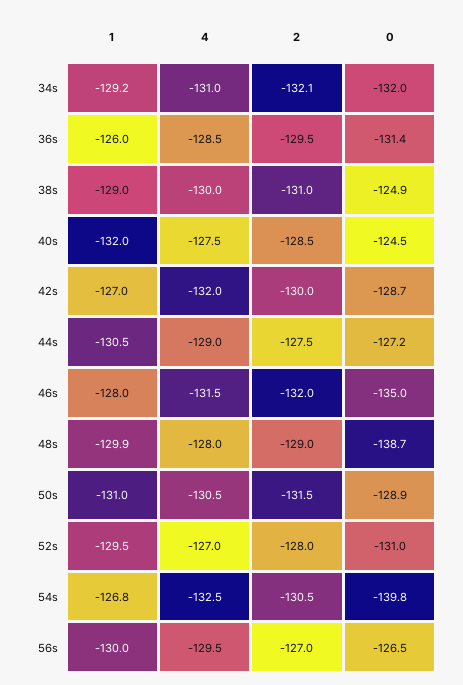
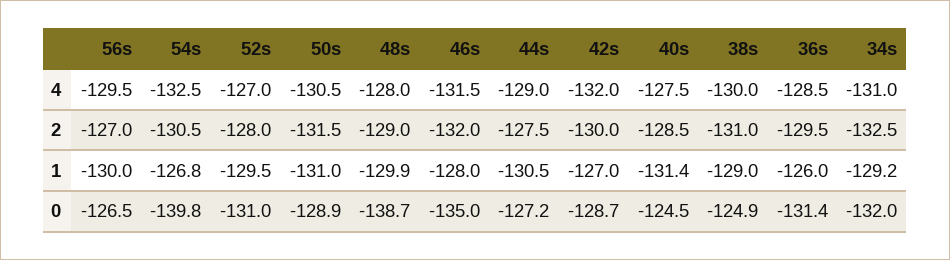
2, 34s: -132.1 -> -132.5
1, 40s: -132 -> -131.4

